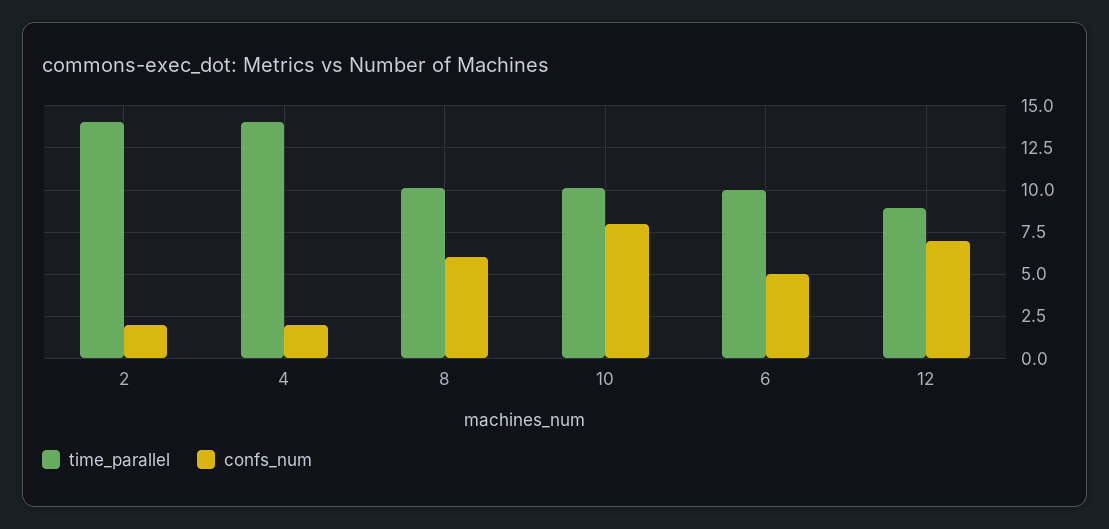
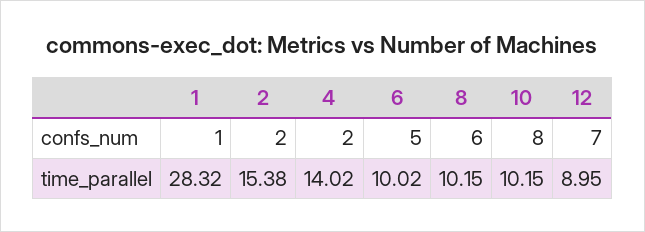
time_parallel, 2: 14 -> 15.38
confs_num, 1: none -> 1
time_parallel, 1: none -> 28.32

